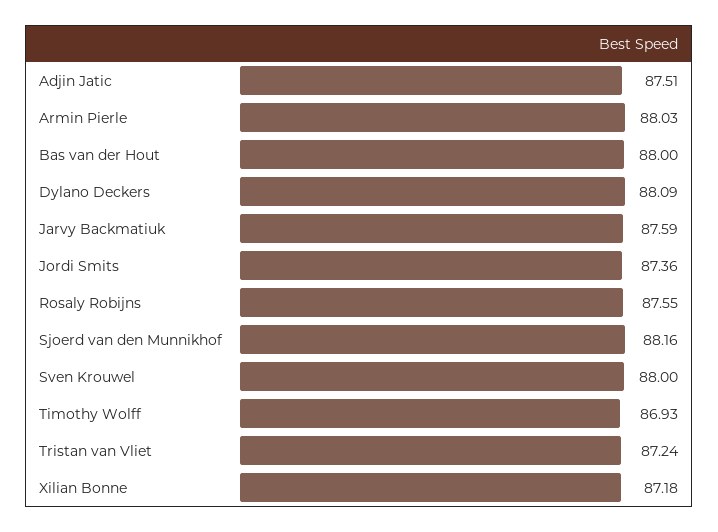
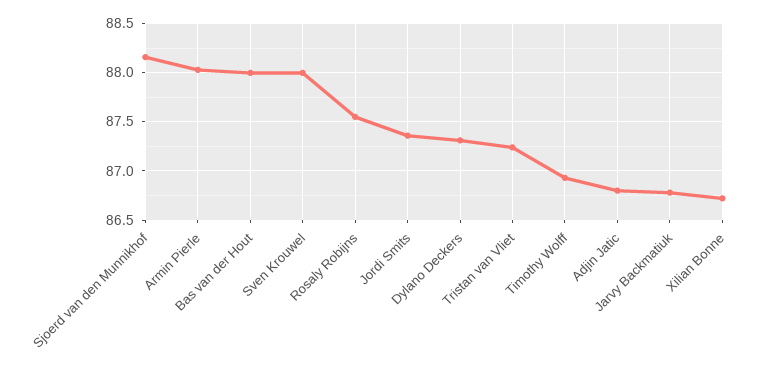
Adjin Jatic: 87.51 -> 86.8
Dylano Deckers: 88.09 -> 87.3
Jarvy Backmatiuk: 87.59 -> 86.8
Xilian Bonne: 87.18 -> 86.7

